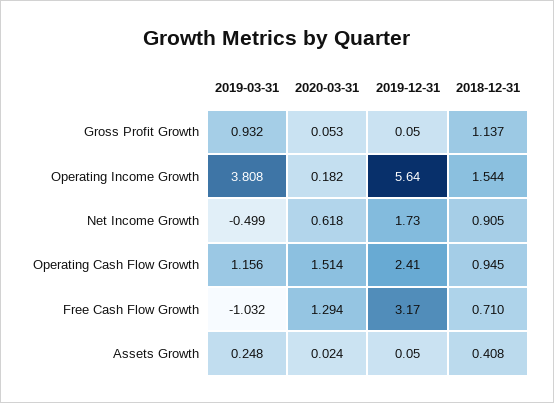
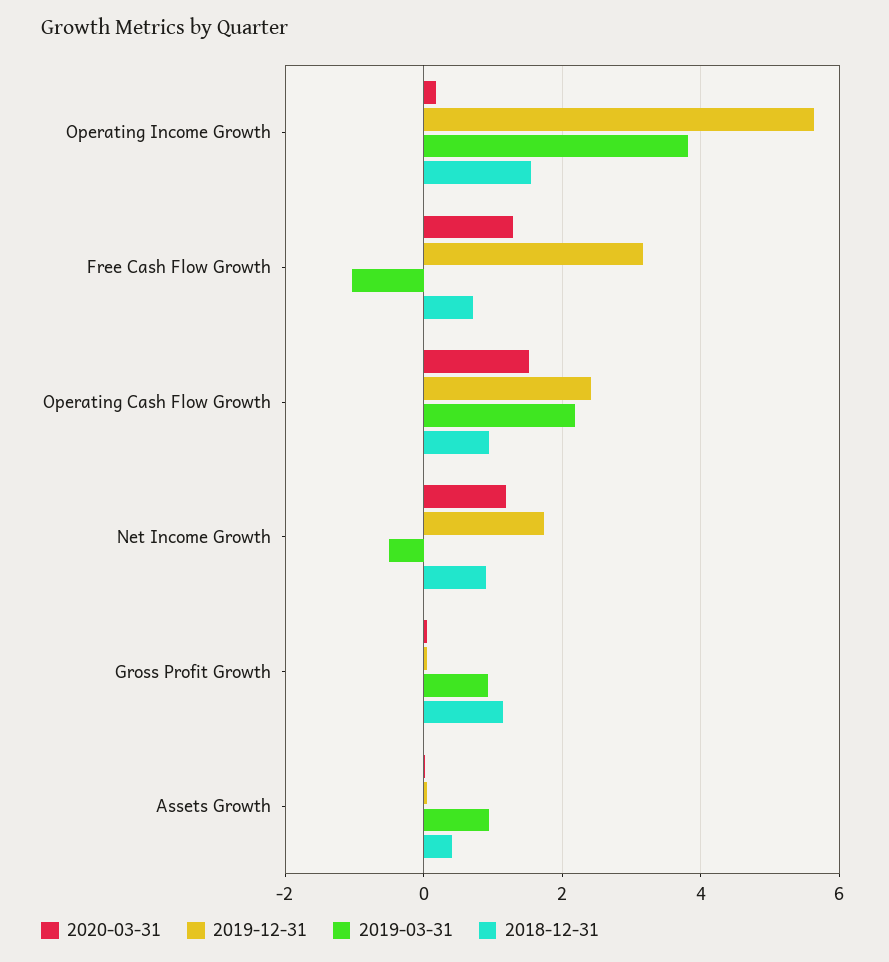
2020-03-31, Net Income Growth: 0.618 -> 1.2
2019-03-31, Operating Cash Flow Growth: 1.156 -> 2.2
2019-03-31, Assets Growth: 0.248 -> 1

